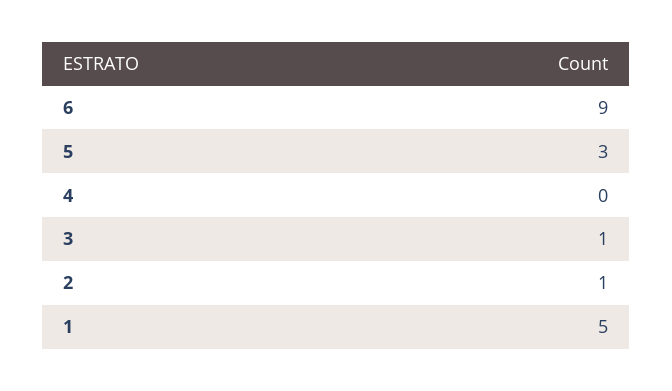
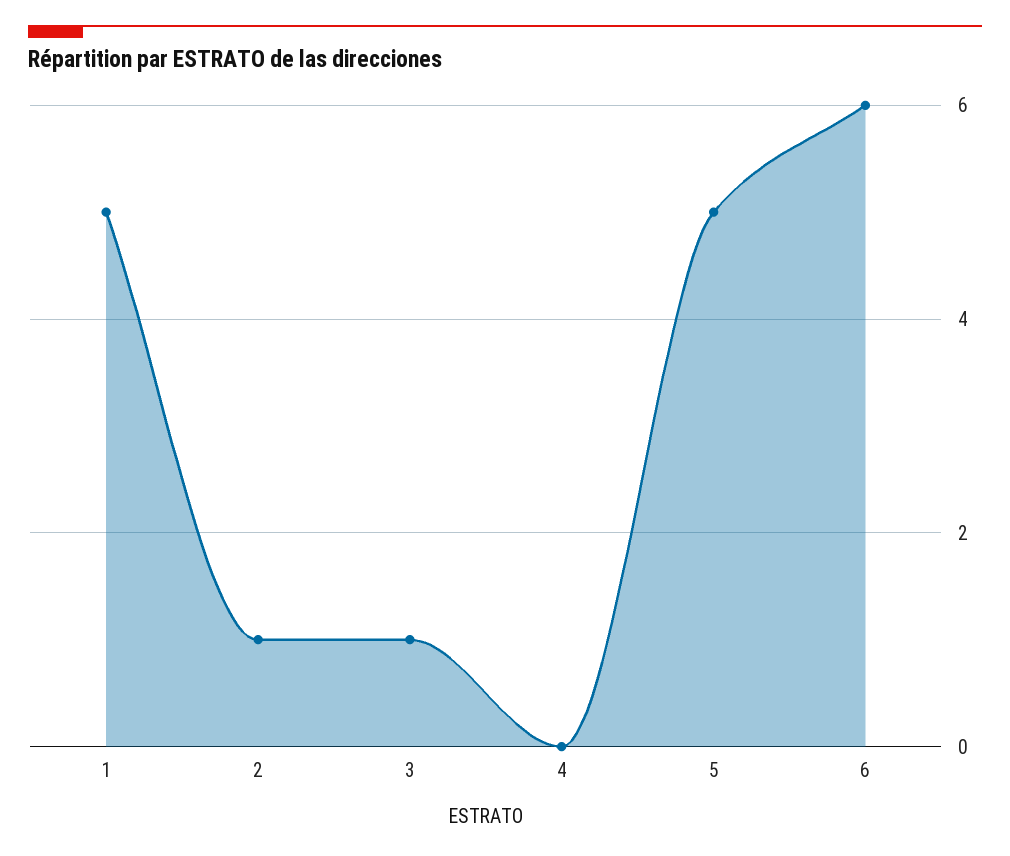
6: 9 -> 6
5: 3 -> 5

